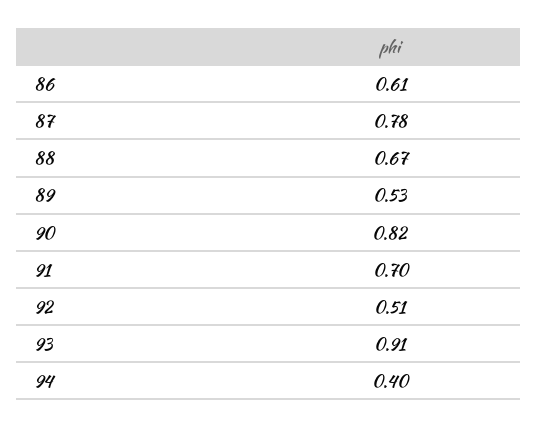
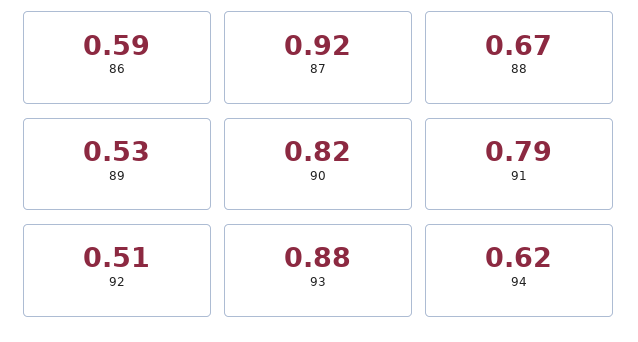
86: 0.61 -> 0.59
87: 0.78 -> 0.92
91: 0.7 -> 0.79
93: 0.91 -> 0.88
94: 0.4 -> 0.62

